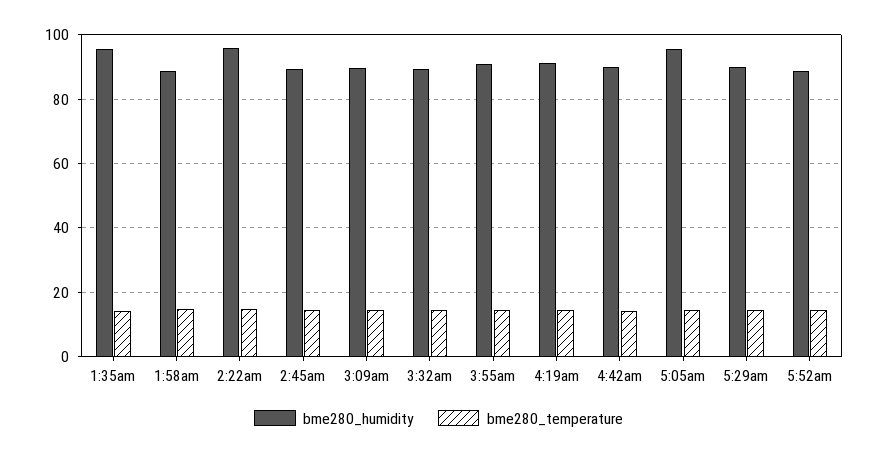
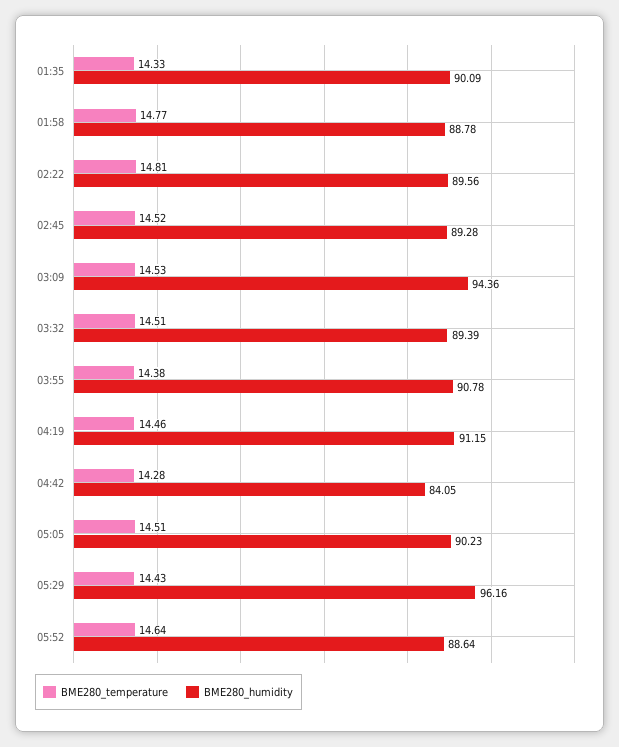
bme280_humidity, 1:35am: 96 -> 90.09
bme280_humidity, 2:22am: 96 -> 89.56
bme280_humidity, 3:09am: 90 -> 94.36
bme280_humidity, 4:42am: 90 -> 84.05
bme280_humidity, 5:05am: 96 -> 90.23
bme280_humidity, 5:29am: 90 -> 96.16

